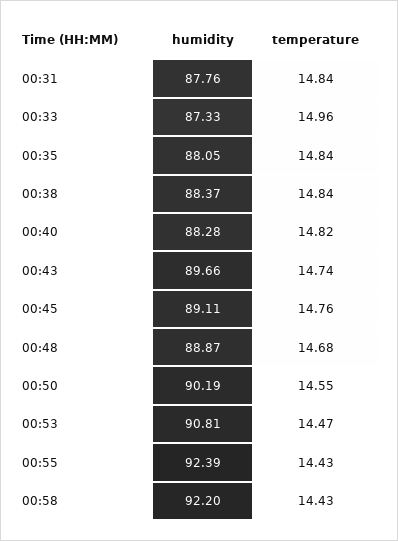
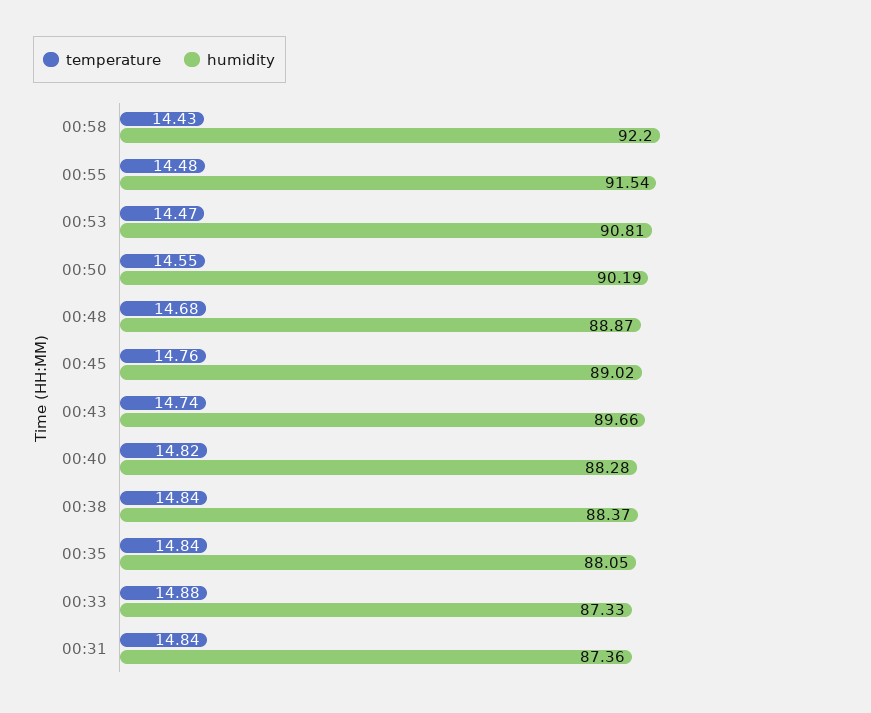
humidity, 00:31: 87.76 -> 87.36
temperature, 00:33: 14.96 -> 14.88
humidity, 00:45: 89.11 -> 89.02
humidity, 00:55: 92.39 -> 91.54
temperature, 00:55: 14.43 -> 14.48

